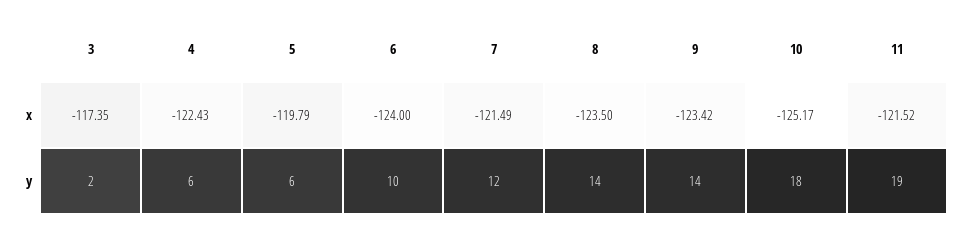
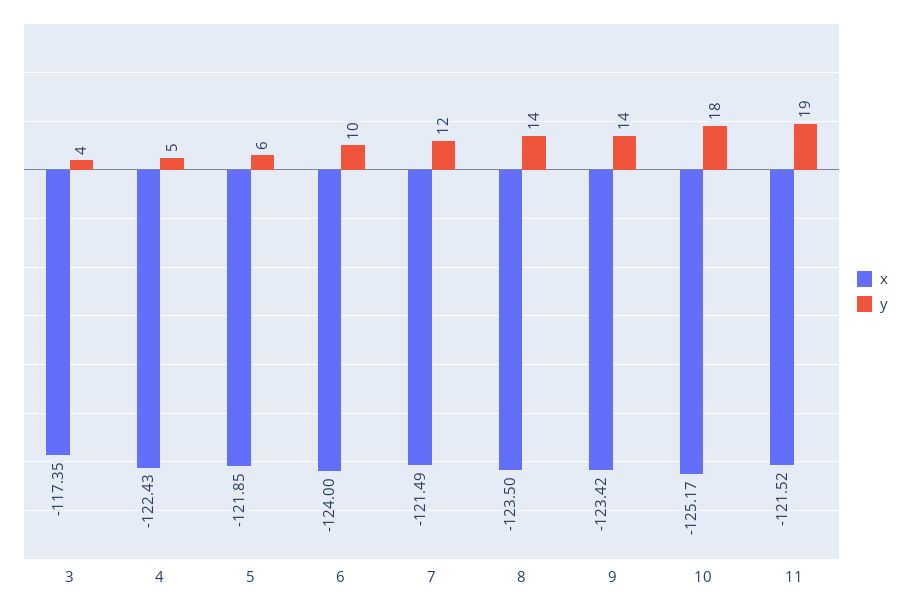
x, 5: -119.79 -> -121.85
y, 3: 2 -> 4
y, 4: 6 -> 5

